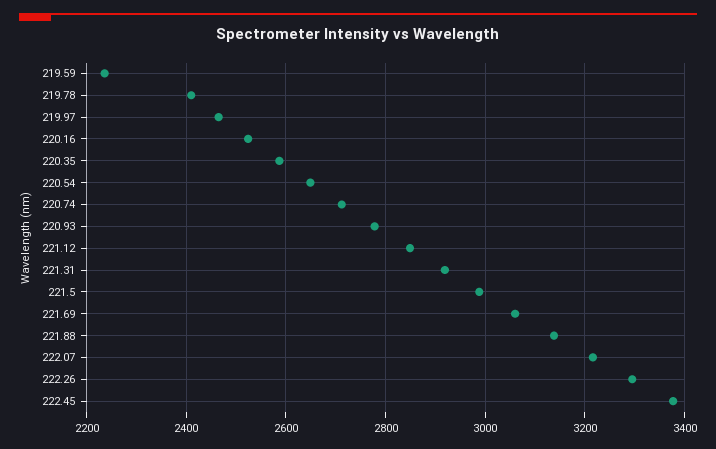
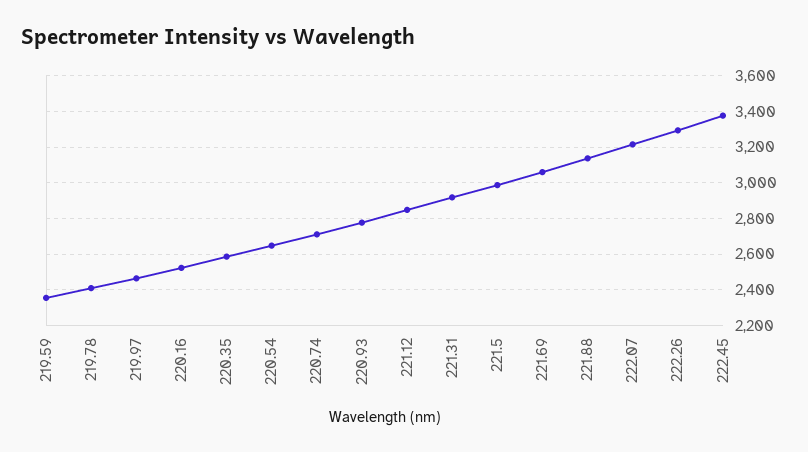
219.59: 2240 -> 2350

